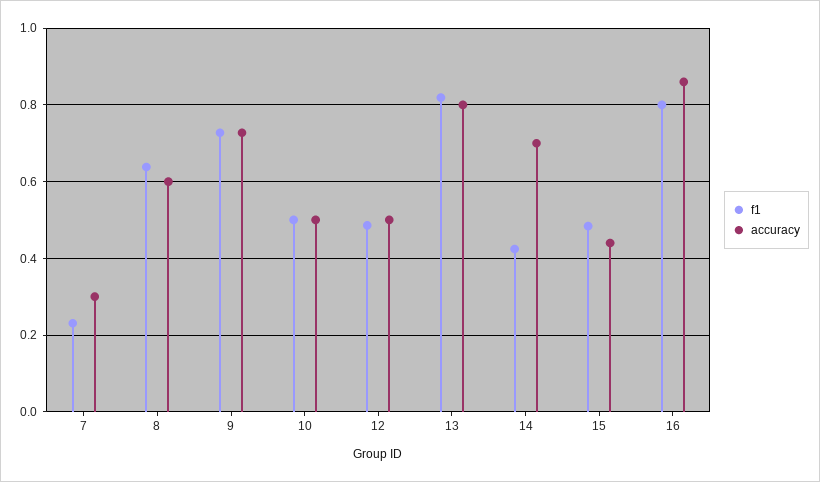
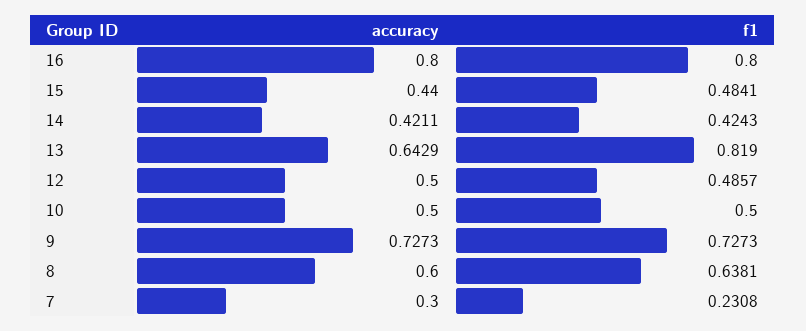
accuracy, 13: 0.8 -> 0.6429
accuracy, 14: 0.7 -> 0.4211
accuracy, 16: 0.86 -> 0.8

